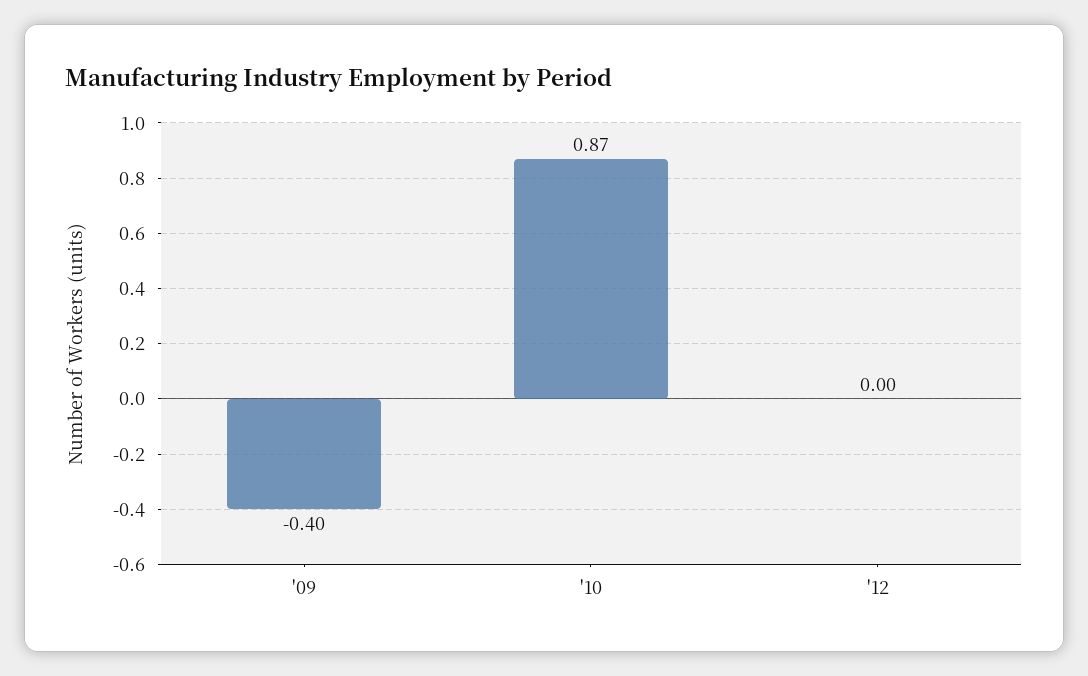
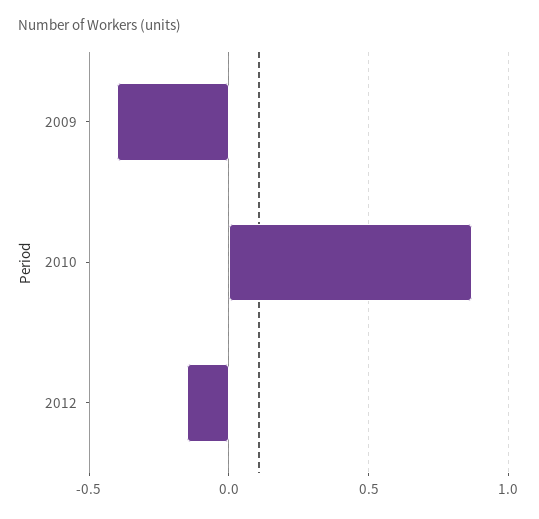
'12: 0 -> -0.15

